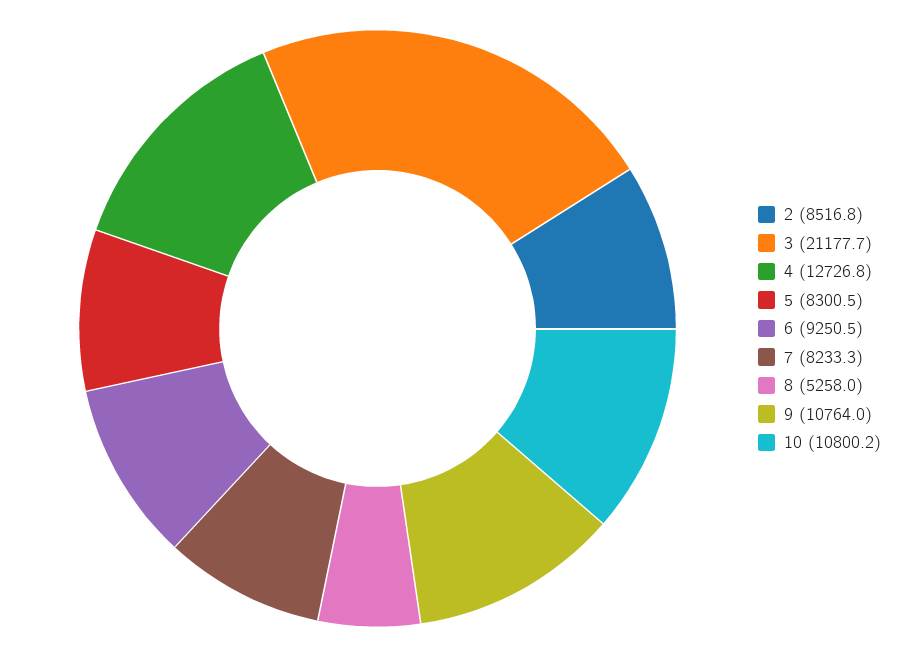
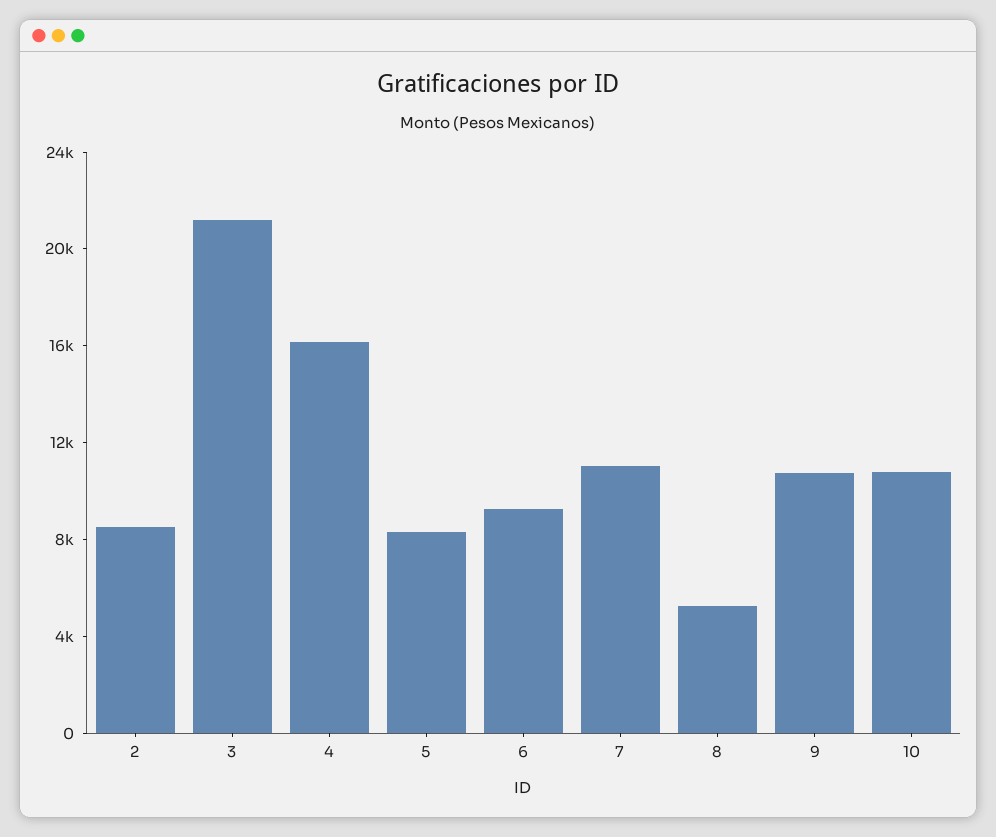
4: 12726.8 -> 16000
7: 8233.3 -> 11000

